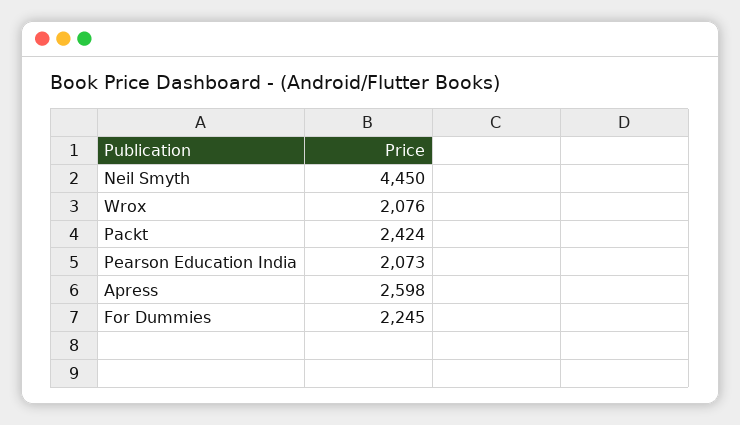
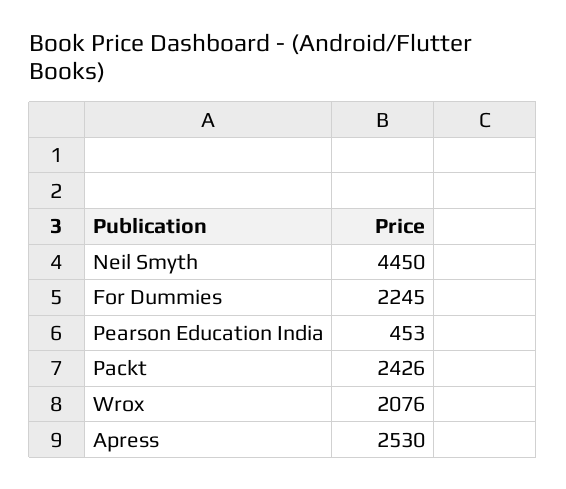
Packt: 2424 -> 2426
Pearson Education India: 2073 -> 453
Apress: 2598 -> 2530

